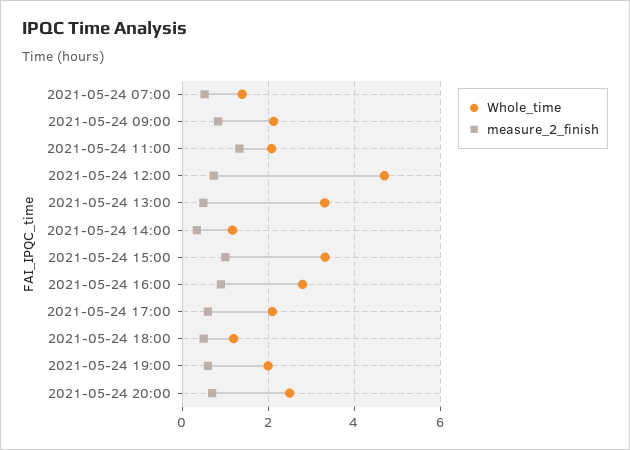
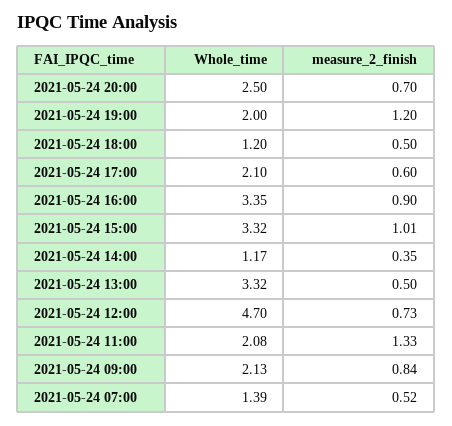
Whole_time, 2021-05-24 16:00: 2.8 -> 3.35
measure_2_finish, 2021-05-24 19:00: 0.6 -> 1.2

